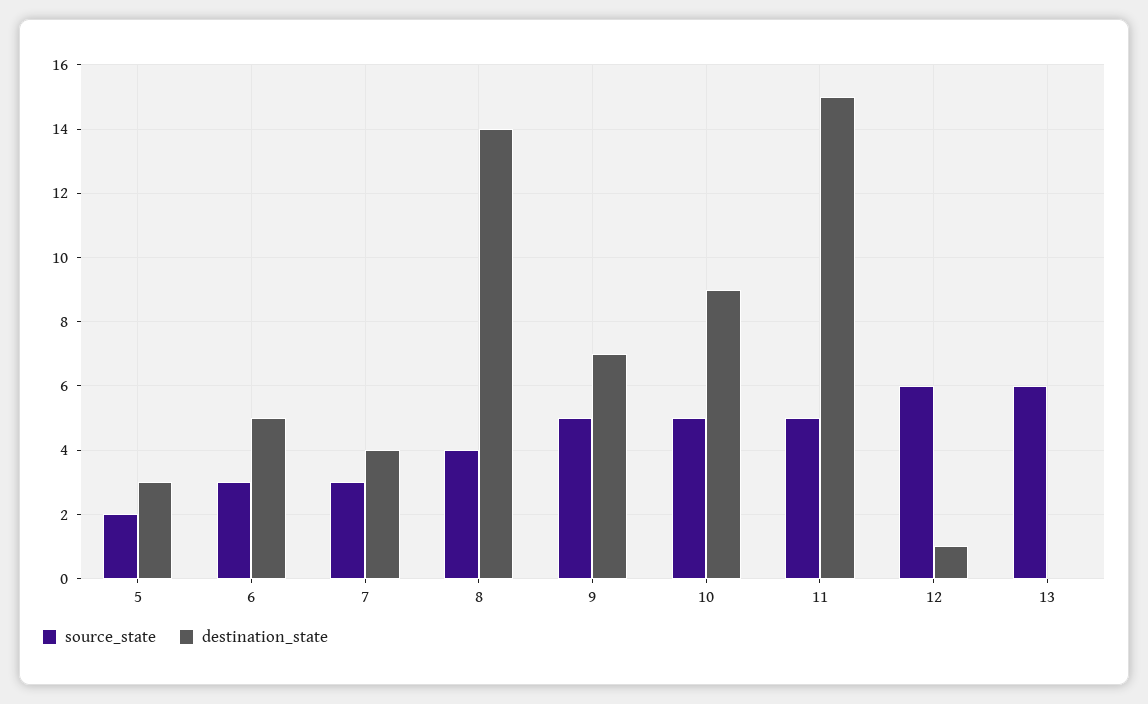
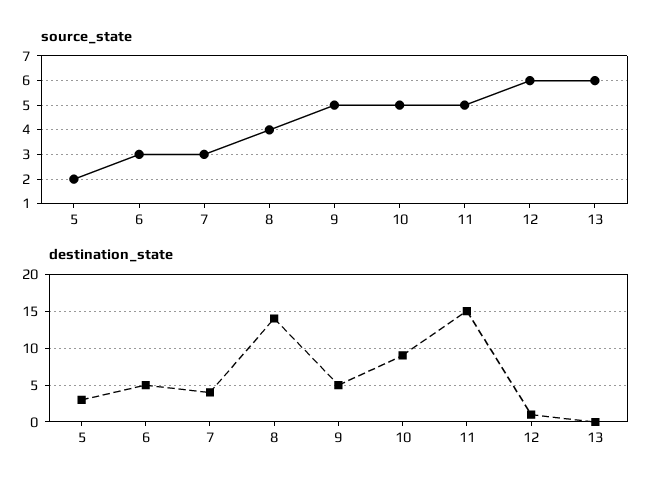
destination_state, 9: 7 -> 5

